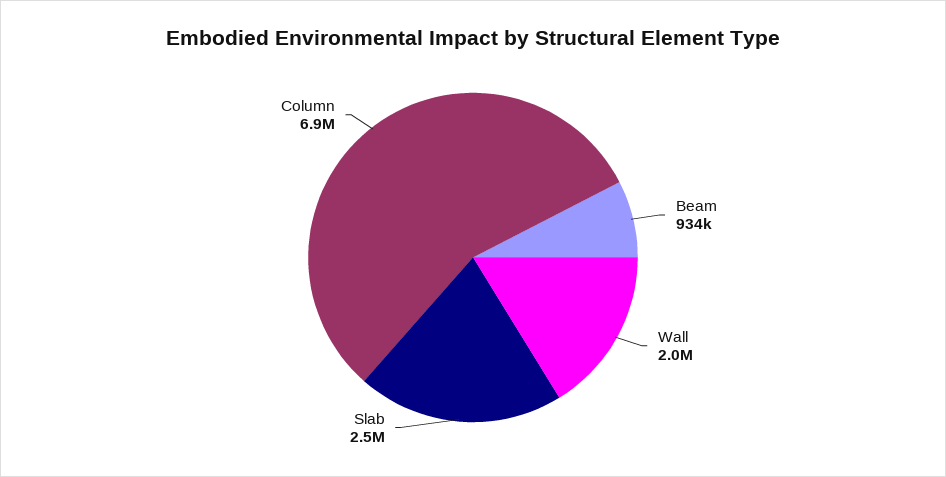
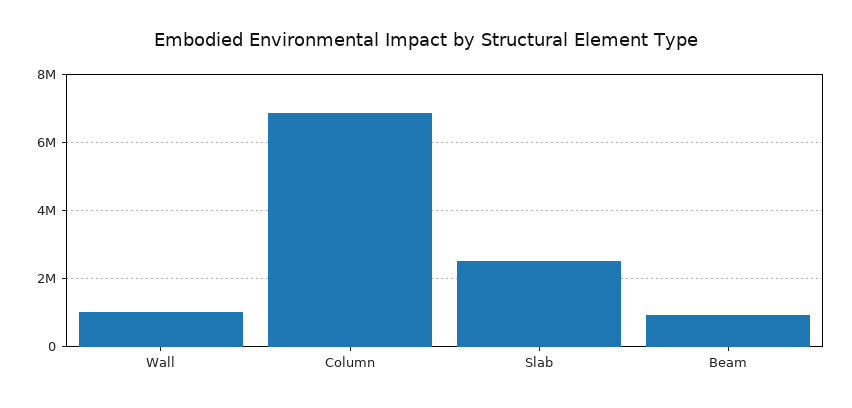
Wall: 2000000 -> 1000000

